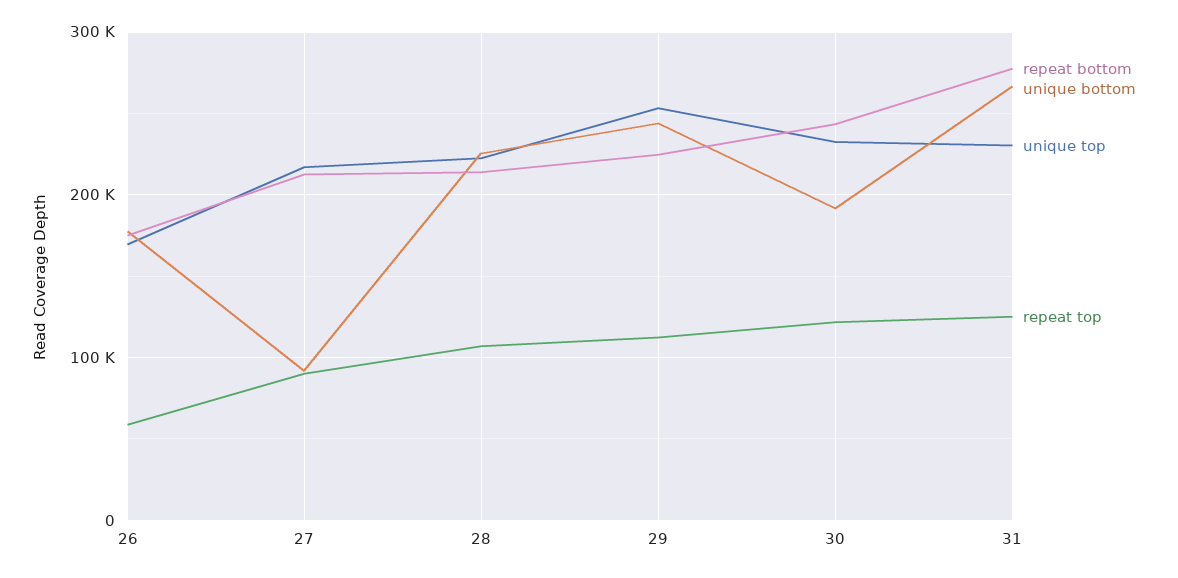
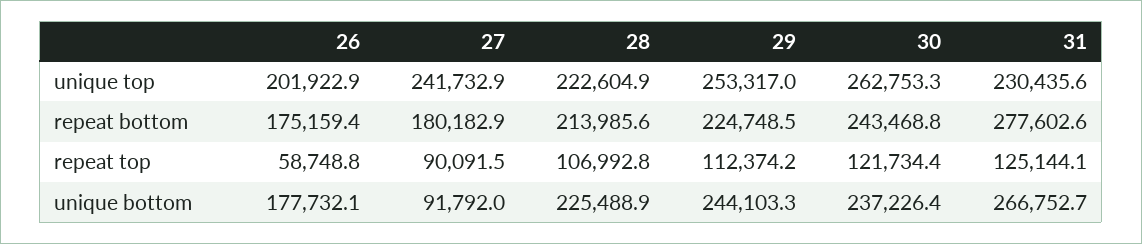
unique top, 26: 170000 -> 201922.9
repeat bottom, 27: 210000 -> 180182.9
unique top, 27: 220000 -> 241732.9
unique bottom, 30: 190000 -> 237226.4
unique top, 30: 230000 -> 262753.3

